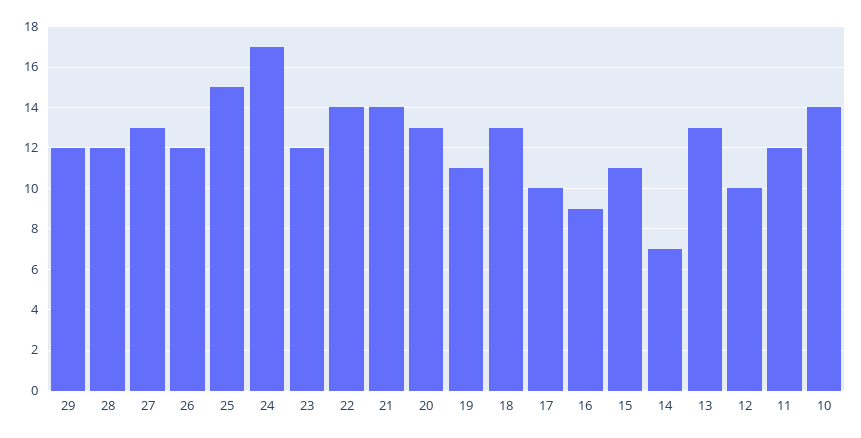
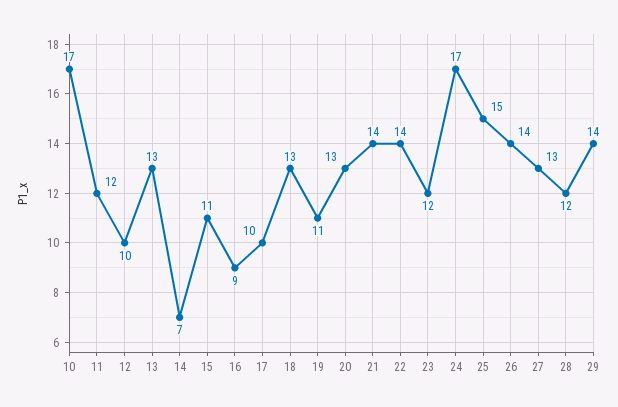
29: 12 -> 14
26: 12 -> 14
10: 14 -> 17

